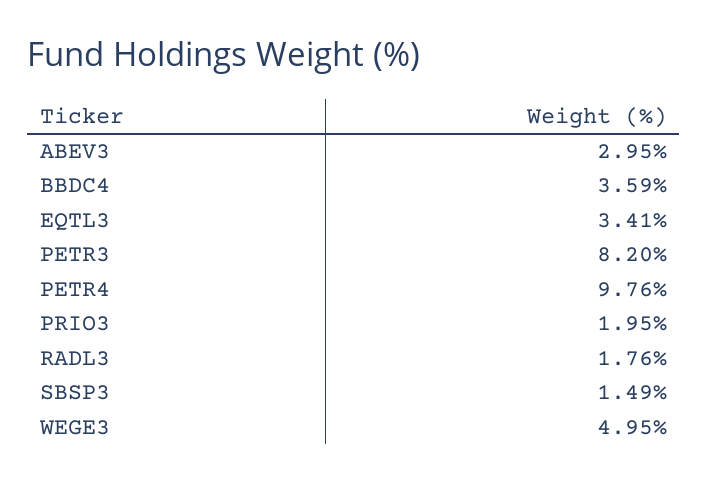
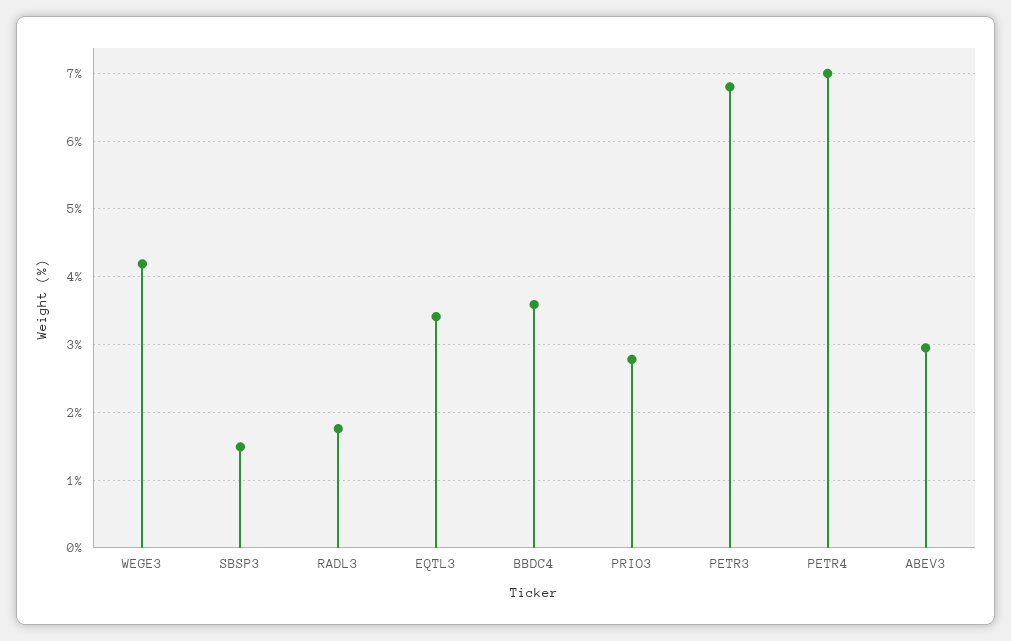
PETR3: 8.2 -> 6.8
PETR4: 9.76 -> 7
PRIO3: 1.95 -> 2.8
WEGE3: 4.95 -> 4.2

